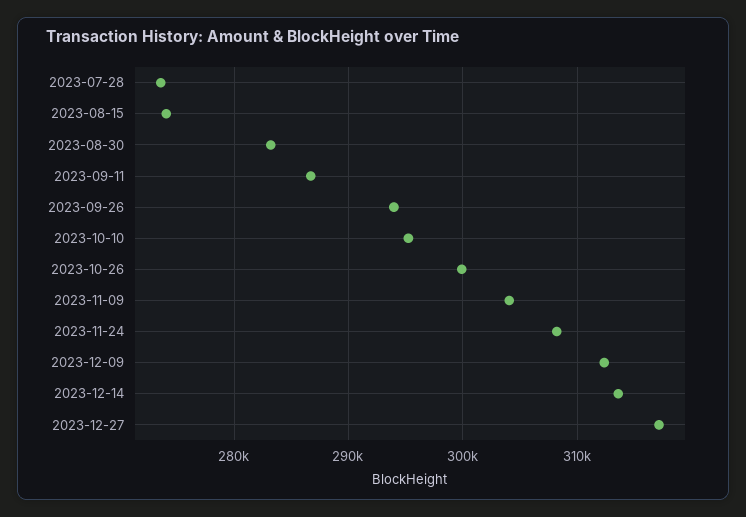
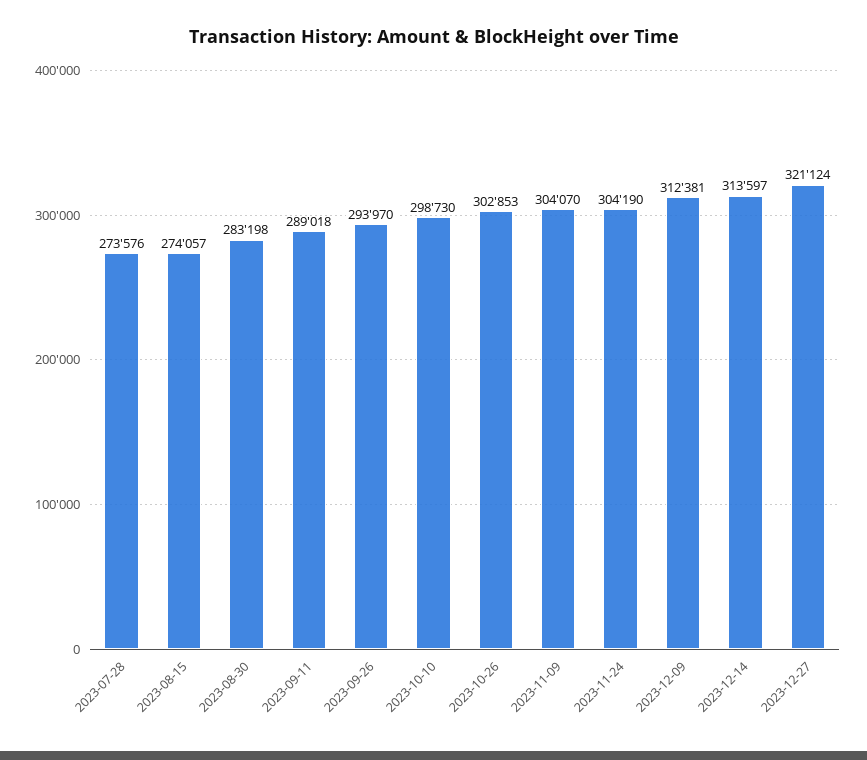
2023-09-11: 287000 -> 289018
2023-10-10: 295000 -> 298730
2023-10-26: 300000 -> 302853
2023-11-24: 308000 -> 304190
2023-12-27: 317000 -> 321124

